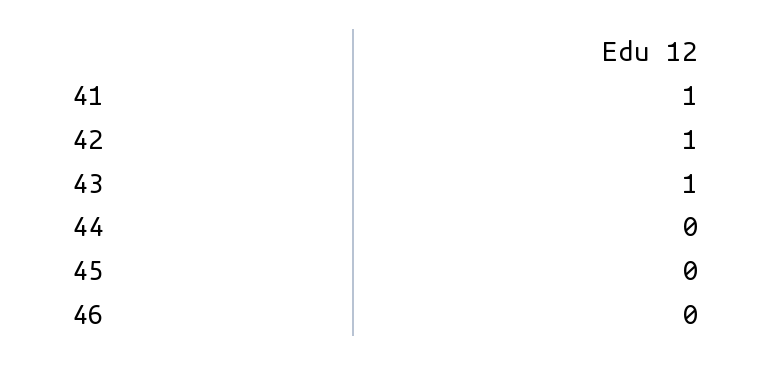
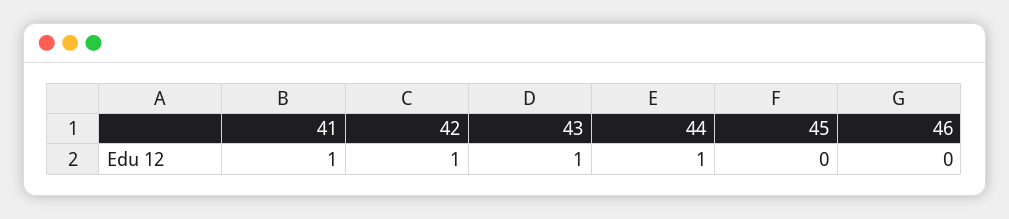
44: 0 -> 1

